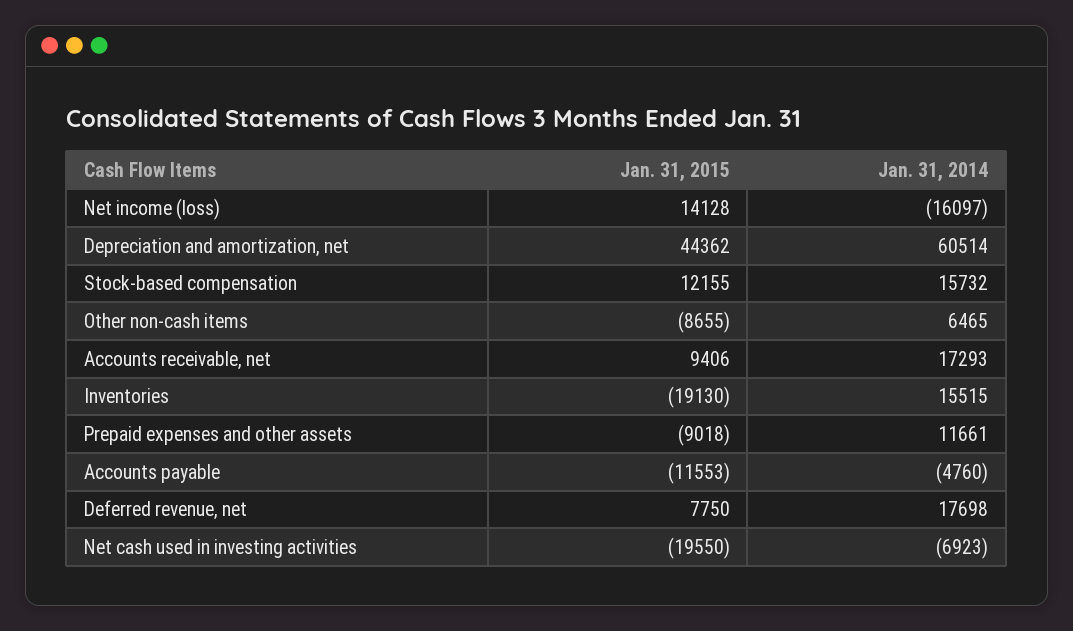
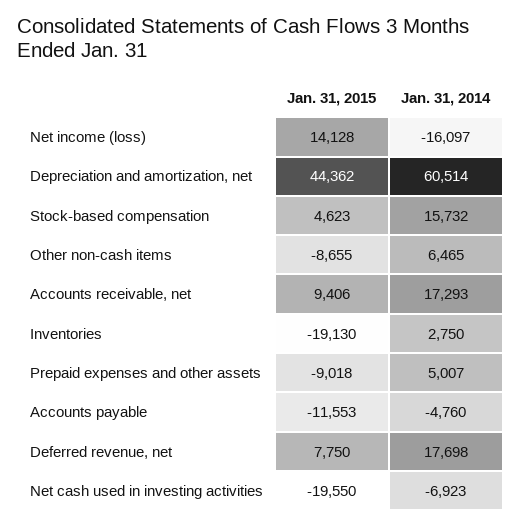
Jan. 31, 2015, Stock-based compensation: 12155 -> 4623
Jan. 31, 2014, Inventories: 15515 -> 2750
Jan. 31, 2014, Prepaid expenses and other assets: 11661 -> 5007

